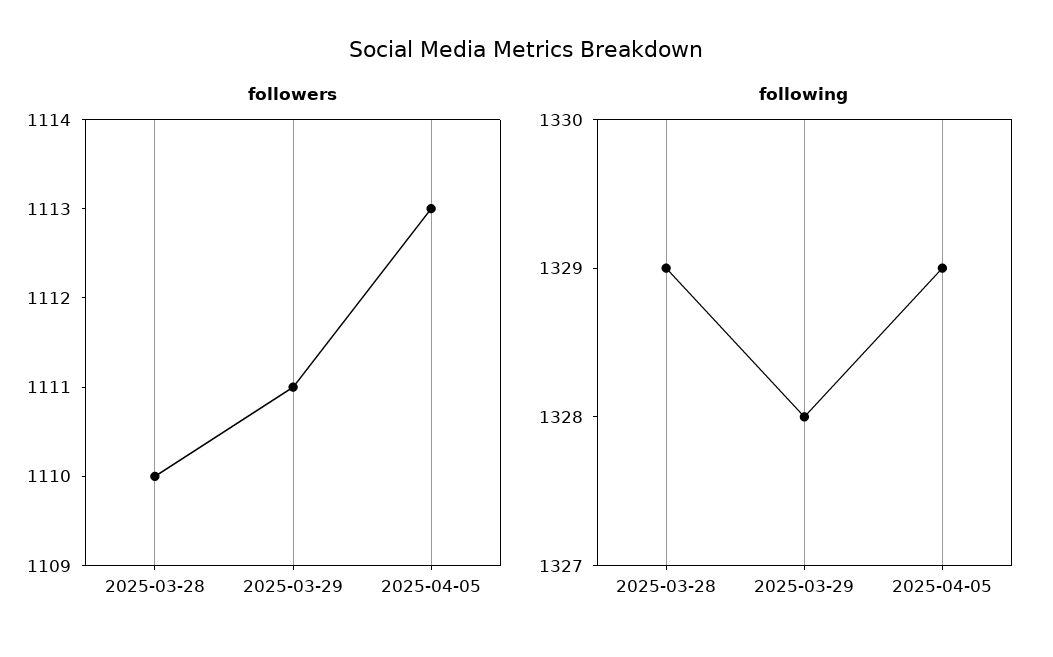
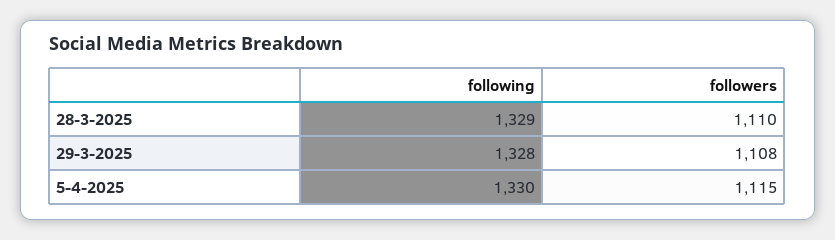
followers, 2025-03-29: 1111 -> 1108
followers, 2025-04-05: 1113 -> 1115
following, 2025-04-05: 1329 -> 1330

